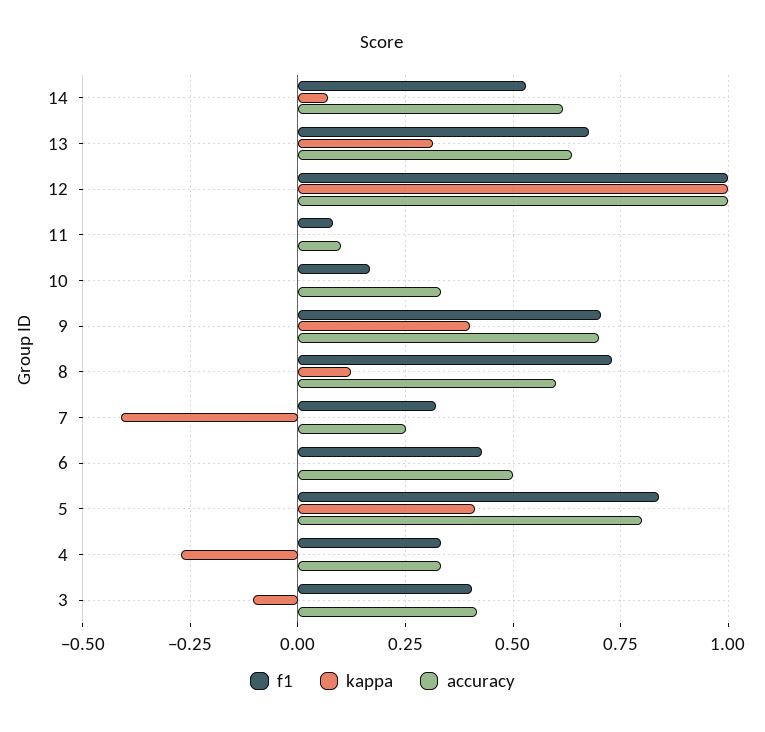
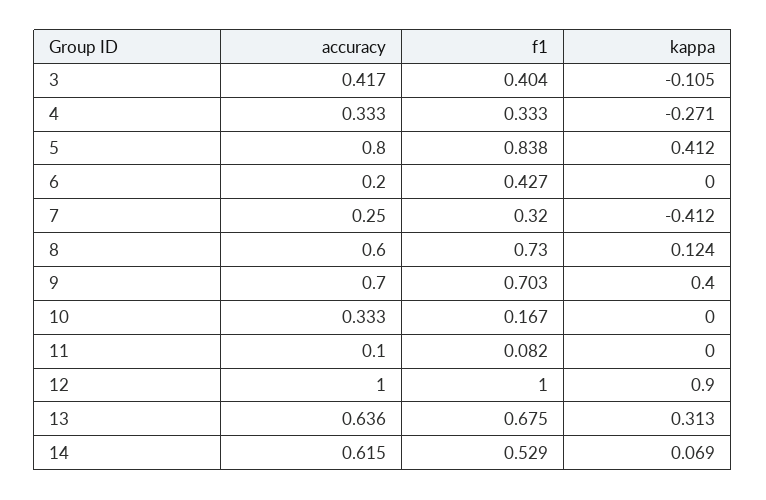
kappa, 12: 1 -> 0.9
accuracy, 6: 0.5 -> 0.2

